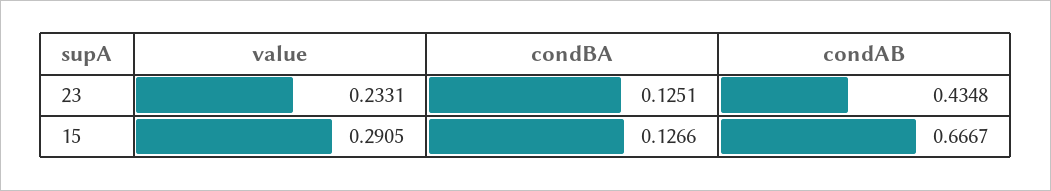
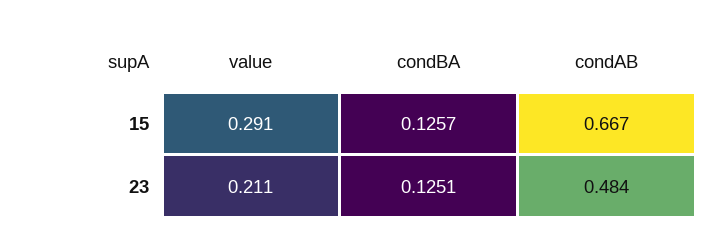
value, 23: 0.2331 -> 0.211
condAB, 23: 0.4348 -> 0.484
condBA, 15: 0.1266 -> 0.1257

